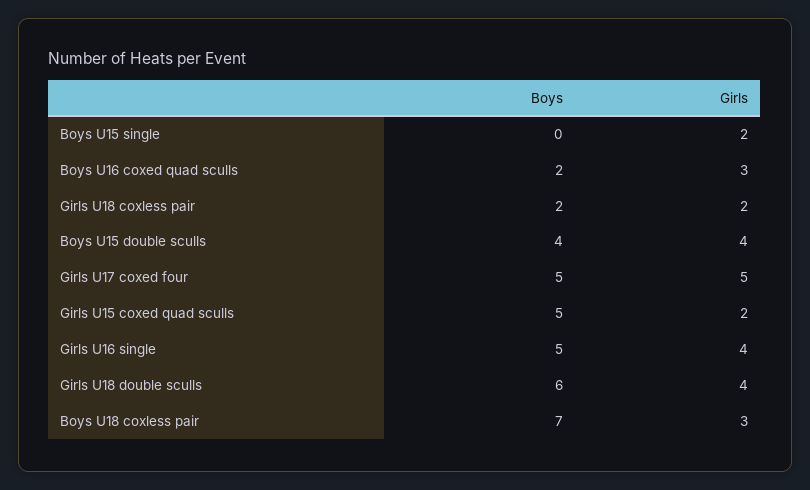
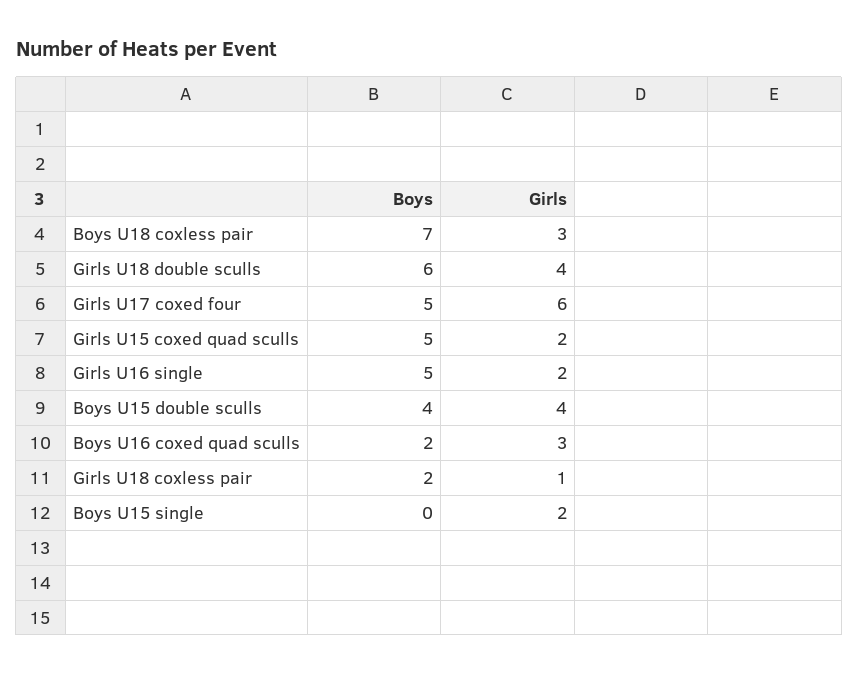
Girls, Girls U18 coxless pair: 2 -> 1
Girls, Girls U17 coxed four: 5 -> 6
Girls, Girls U16 single: 4 -> 2

